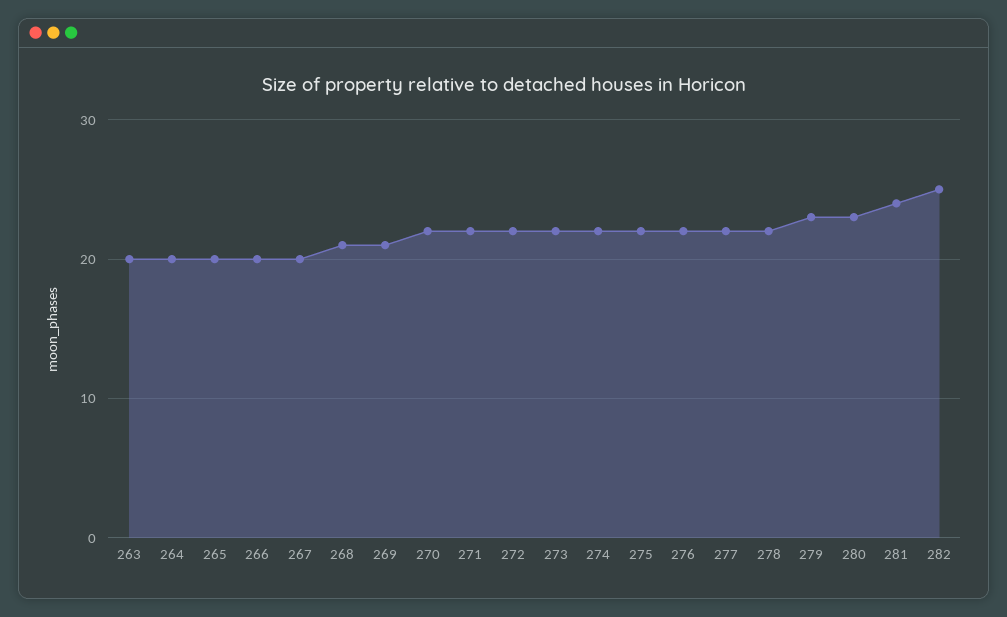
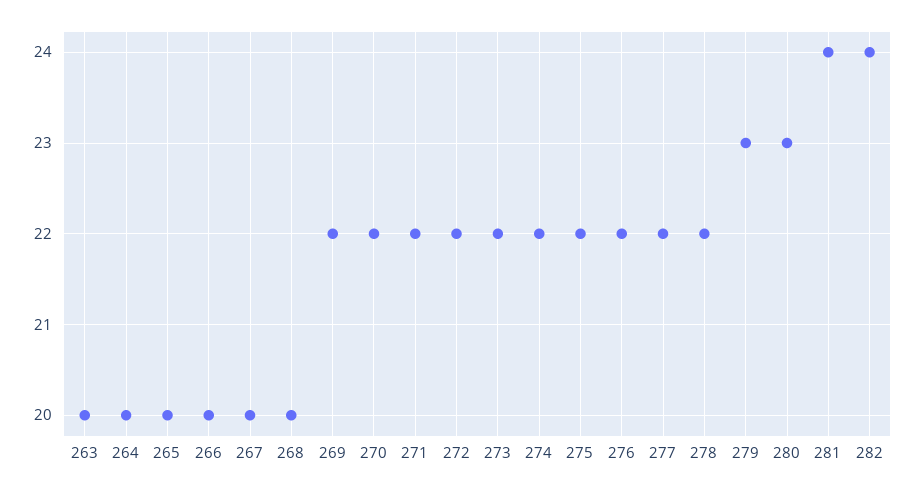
268: 21 -> 20
269: 21 -> 22
282: 25 -> 24

